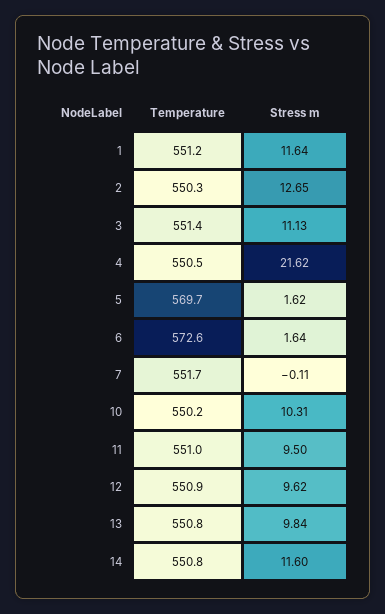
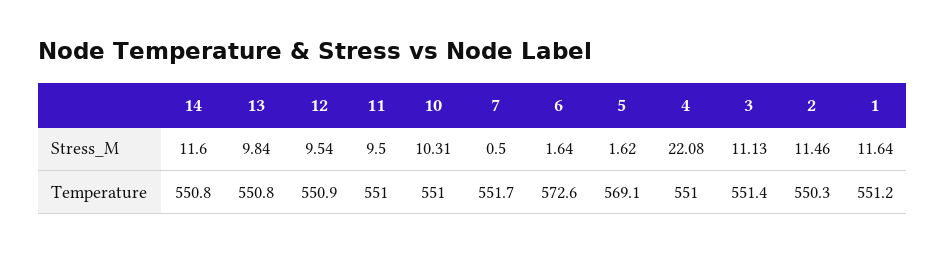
Stress m, 2: 12.65 -> 11.46
Temperature, 4: 550.5 -> 551
Stress m, 4: 21.62 -> 22.08
Temperature, 5: 569.7 -> 569.1
Stress m, 7: -0.11 -> 0.5
Temperature, 10: 550.2 -> 551
Stress m, 12: 9.62 -> 9.54

